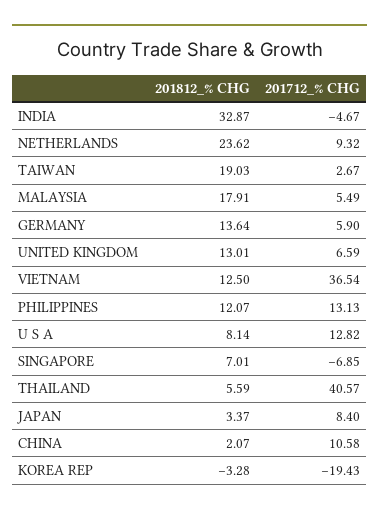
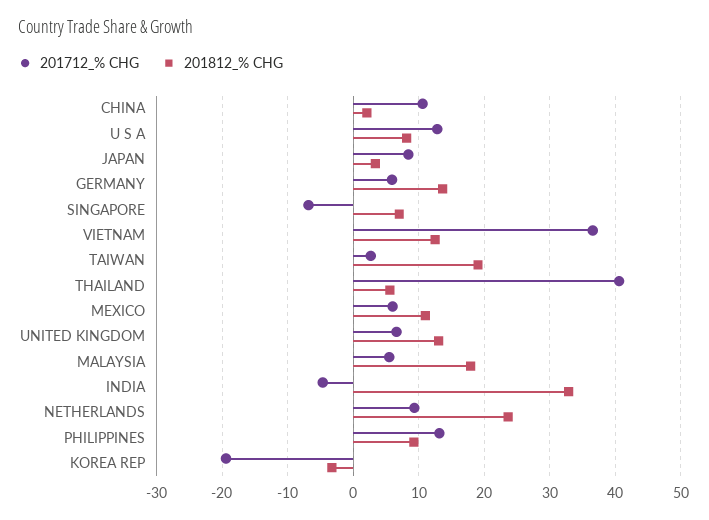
201812_% CHG, PHILIPPINES: 12.07 -> 9
201712_% CHG, MEXICO: none -> 6
201812_% CHG, MEXICO: none -> 11

